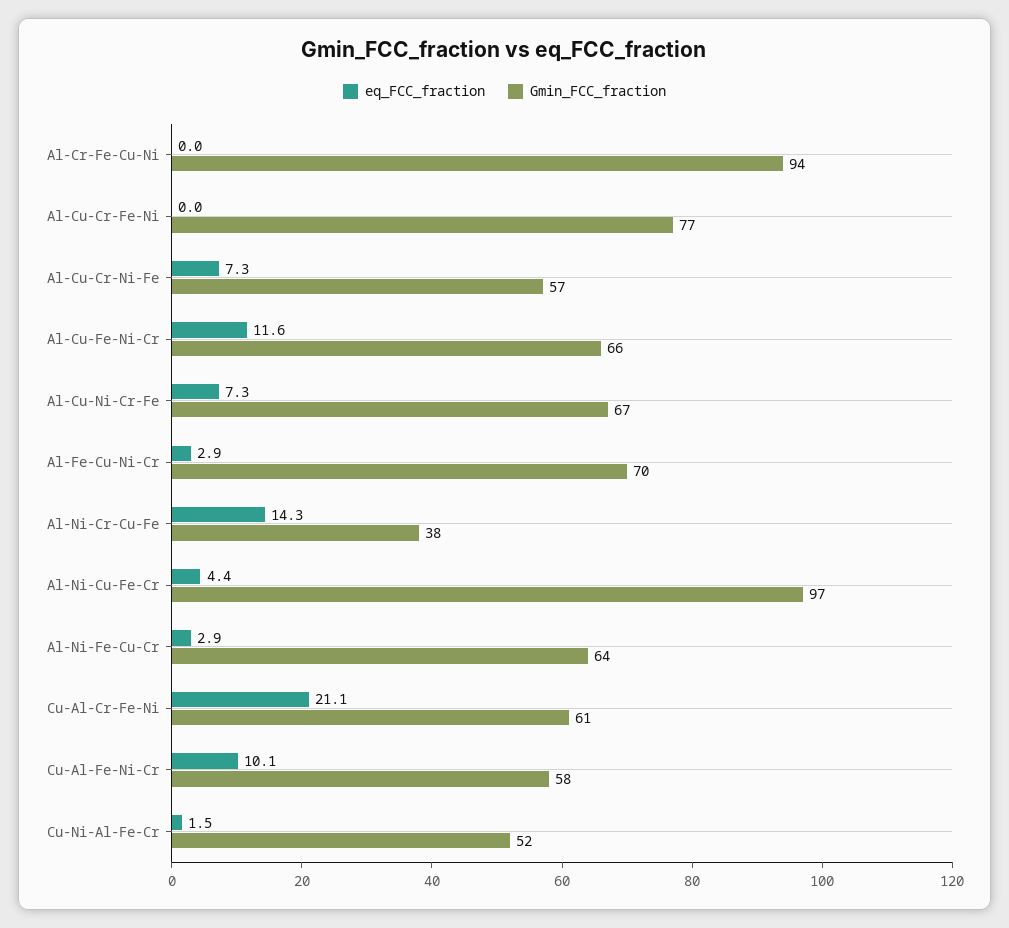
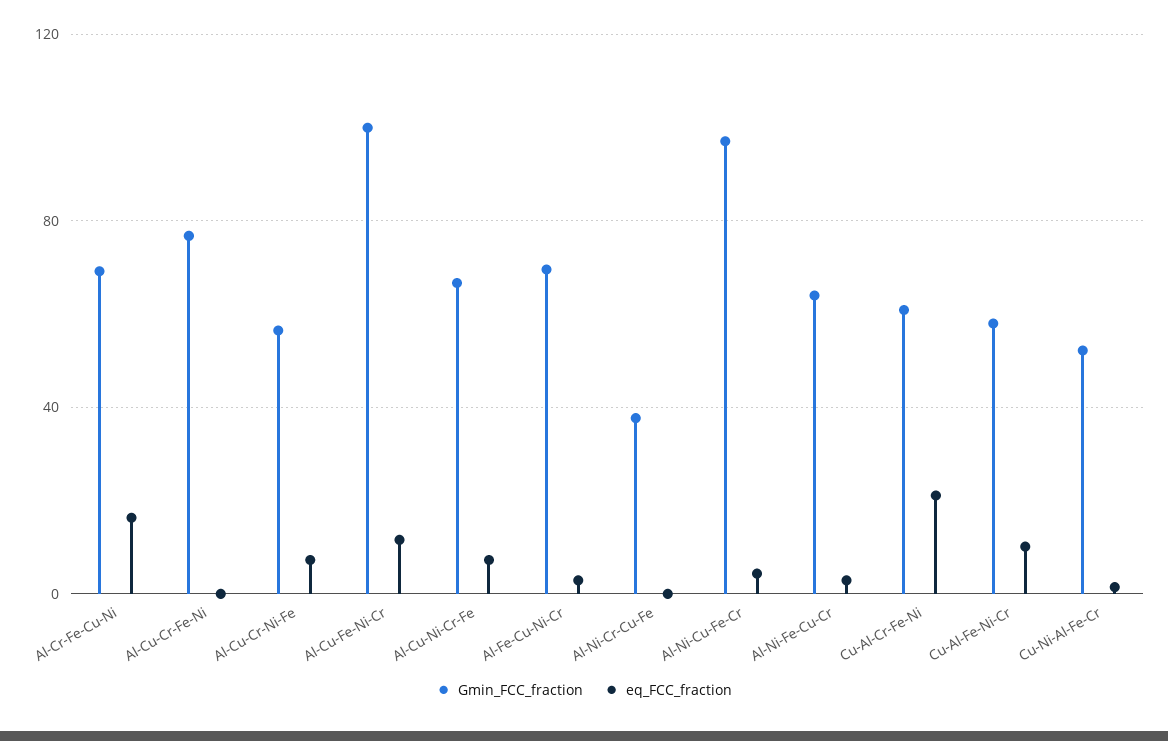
eq_FCC_fraction, Al-Cr-Fe-Cu-Ni: 0 -> 15
Gmin_FCC_fraction, Al-Cr-Fe-Cu-Ni: 94 -> 70
Gmin_FCC_fraction, Al-Cu-Fe-Ni-Cr: 66 -> 100
eq_FCC_fraction, Al-Ni-Cr-Cu-Fe: 14.3 -> 0

